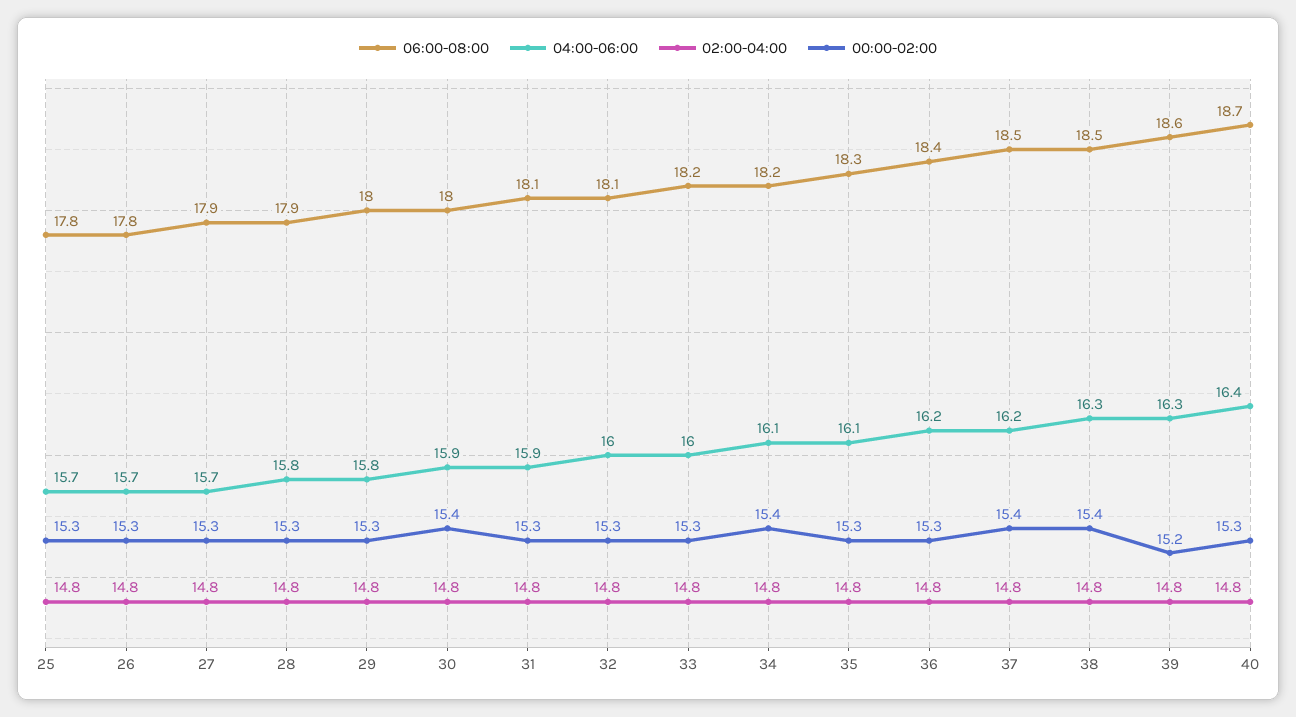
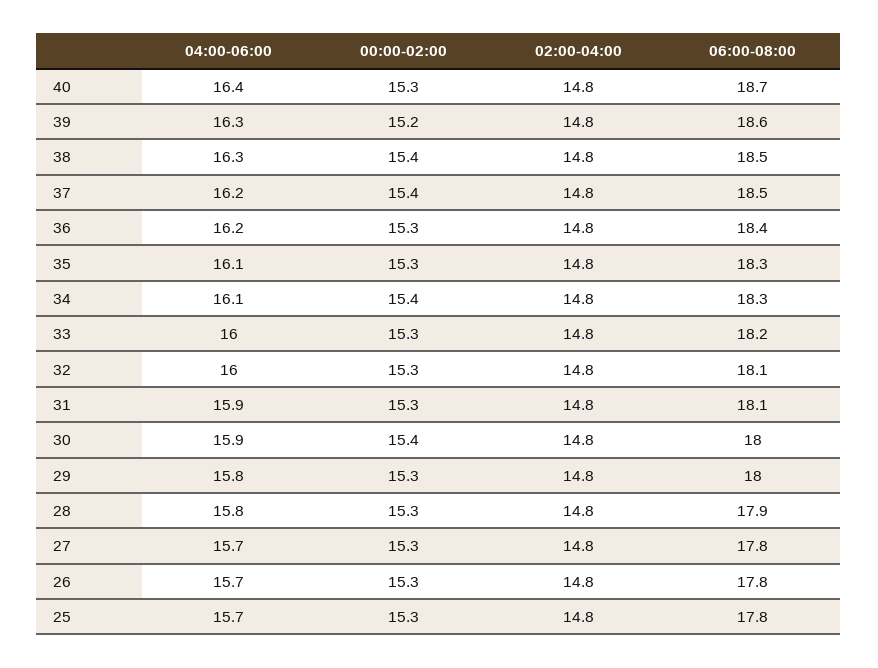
06:00-08:00, 27: 17.9 -> 17.8
06:00-08:00, 34: 18.2 -> 18.3

